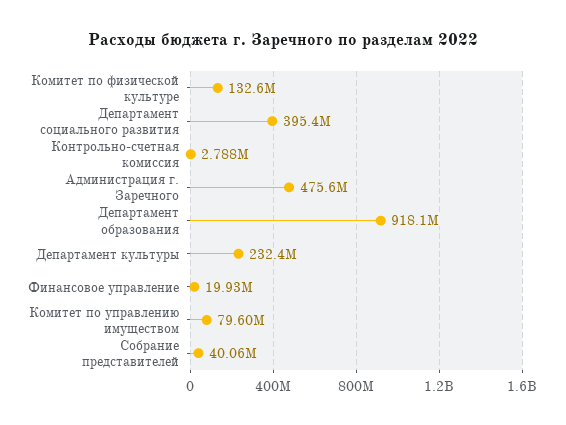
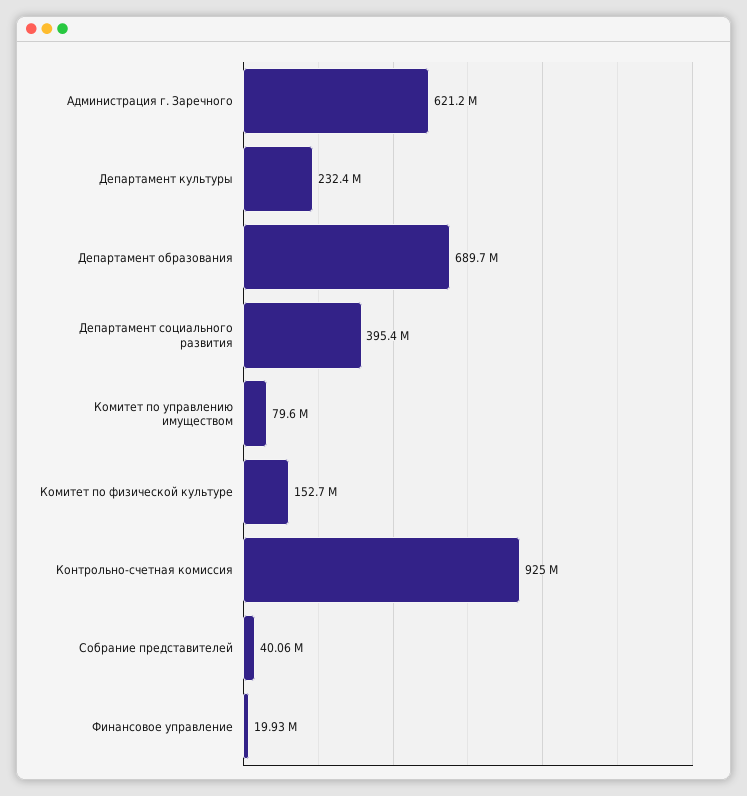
Комитет по физической культуре: 132600000 -> 152700000
Контрольно-счетная комиссия: 2788000 -> 925000000
Администрация г. Заречного: 475600000 -> 621200000
Департамент образования: 918100000 -> 689700000

